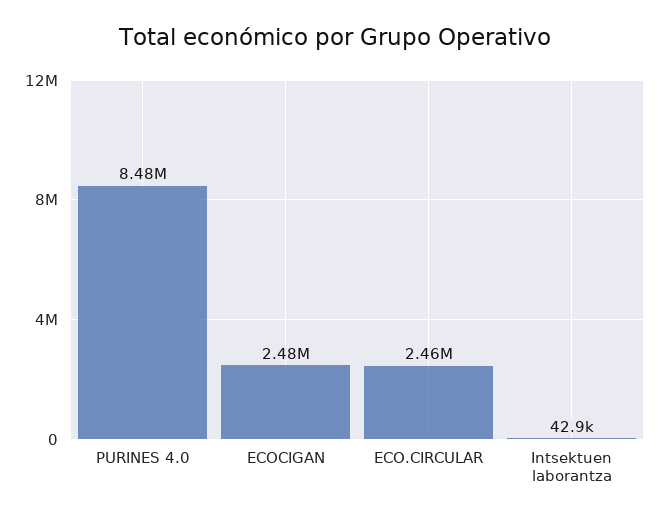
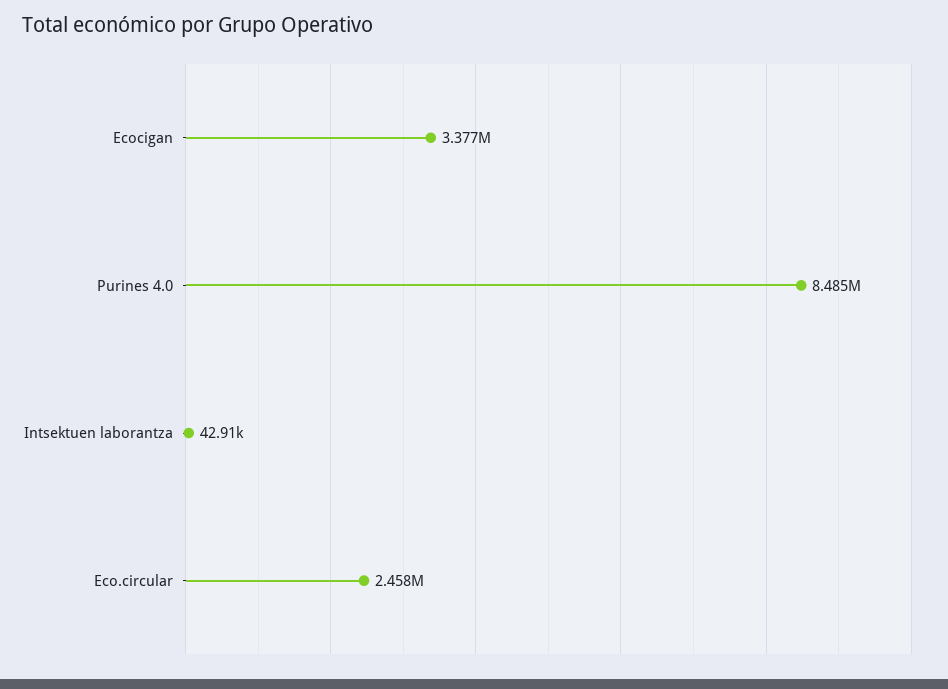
ECOCIGAN: 2480000 -> 3377000

